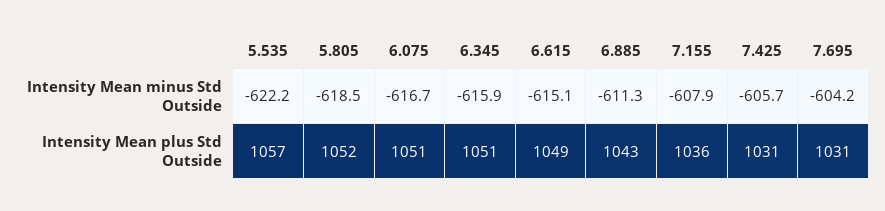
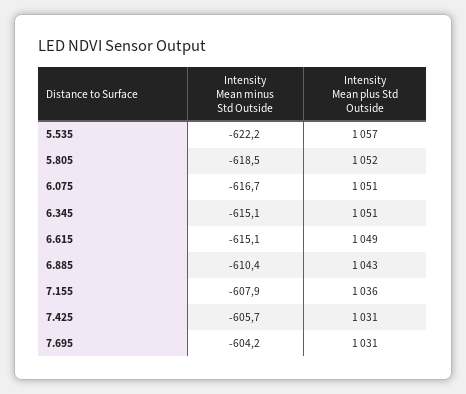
6.345, Intensity Mean minus Std Outside: -615.9 -> -615.1
6.885, Intensity Mean minus Std Outside: -611.3 -> -610.4

